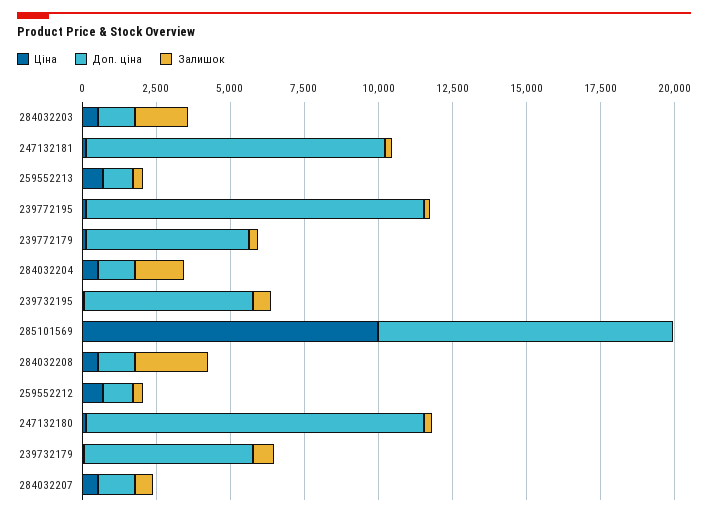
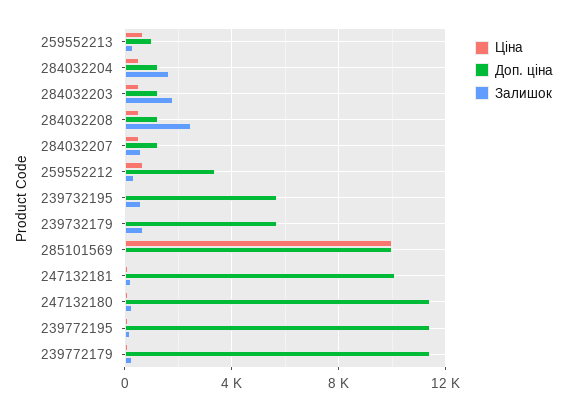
Доп. ціна, 239772179: 5500 -> 11500
Доп. ціна, 259552212: 1000 -> 3500

